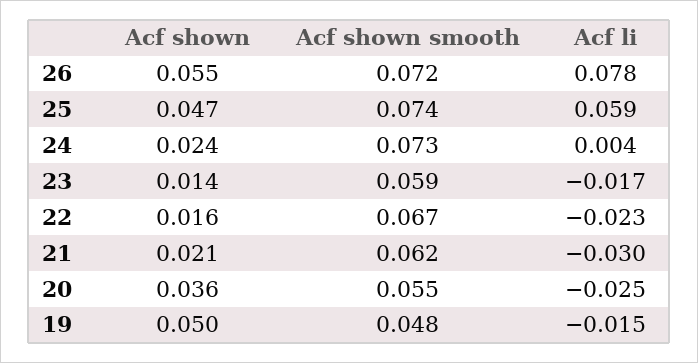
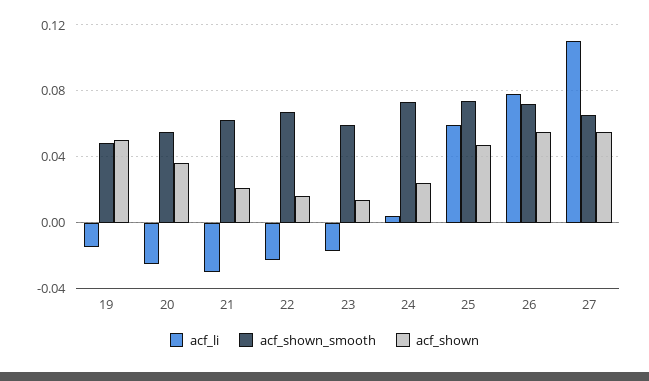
Acf li, 27: none -> 0.11
Acf shown smooth, 27: none -> 0.065
Acf shown, 27: none -> 0.055

